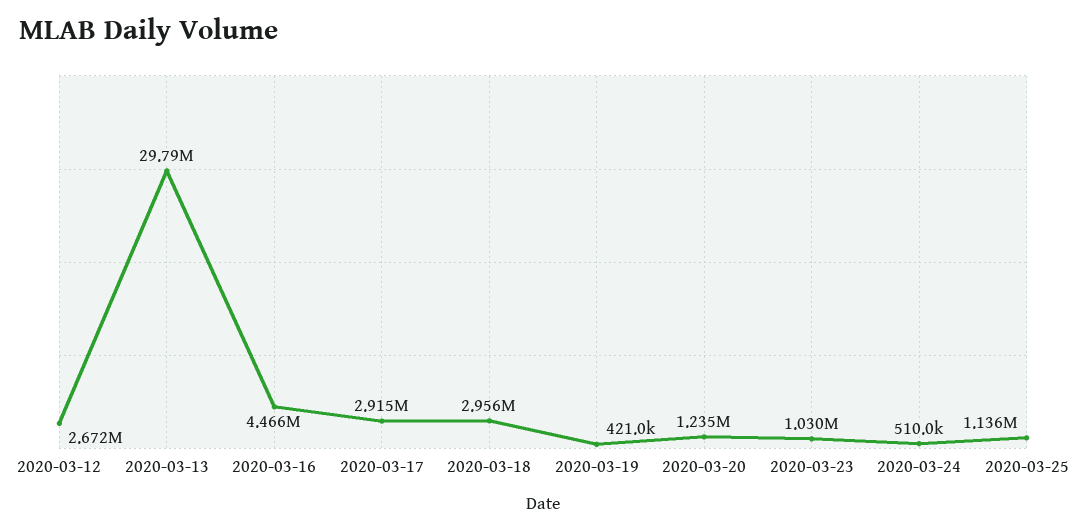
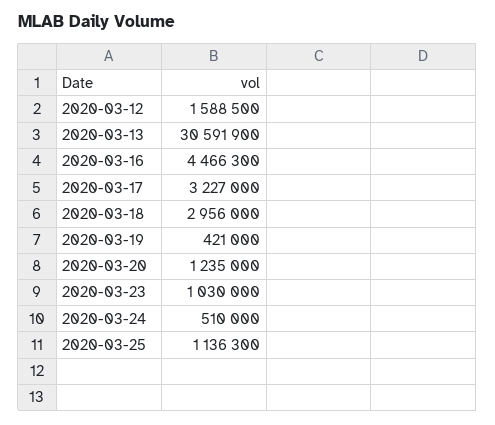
2020-03-12: 2672000 -> 1588500
2020-03-13: 29790000 -> 30591900
2020-03-17: 2915000 -> 3227000

